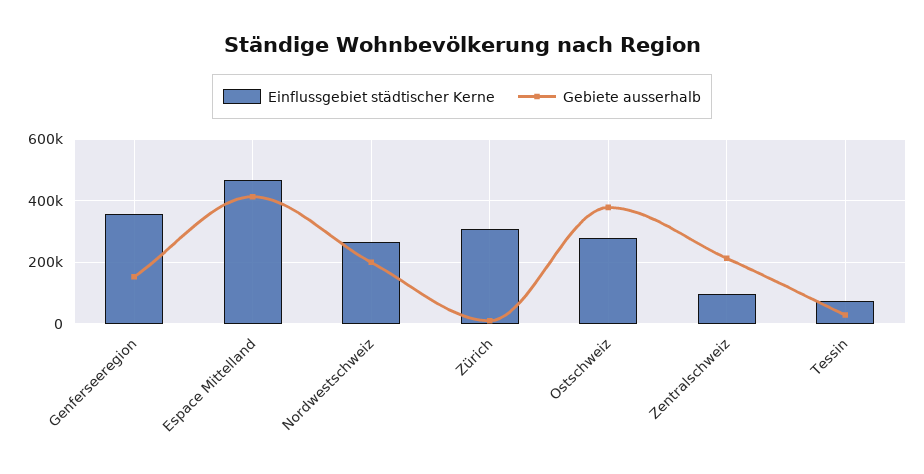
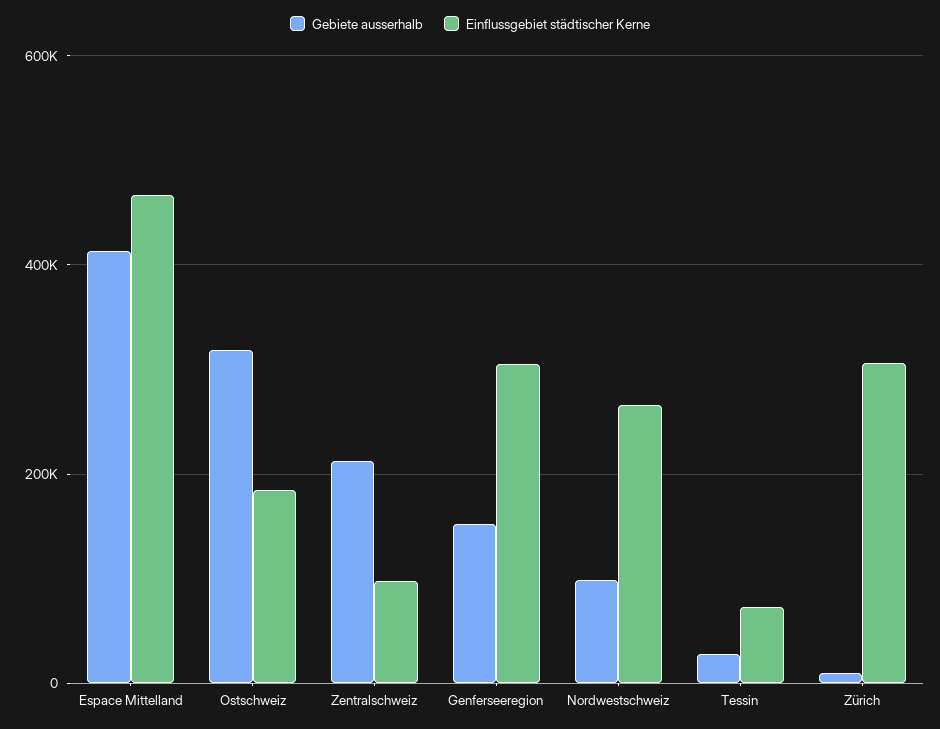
Einflussgebiet städtischer Kerne, Genferseeregion: 360000 -> 300000
Gebiete ausserhalb, Nordwestschweiz: 200000 -> 100000
Einflussgebiet städtischer Kerne, Ostschweiz: 280000 -> 180000
Gebiete ausserhalb, Ostschweiz: 380000 -> 320000

